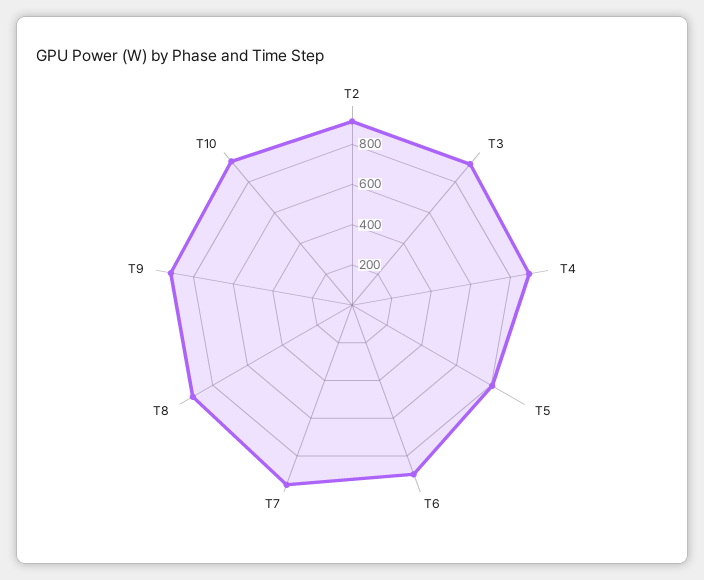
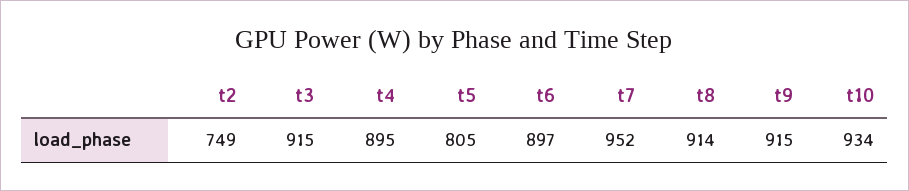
T2: 900 -> 749

